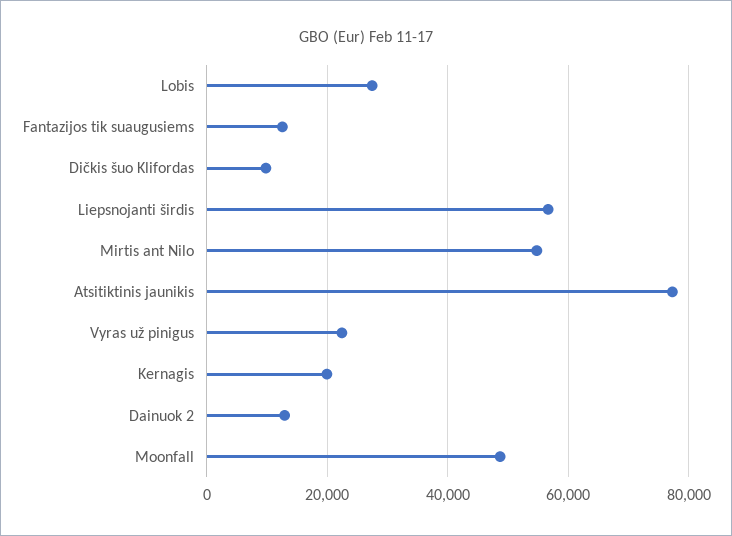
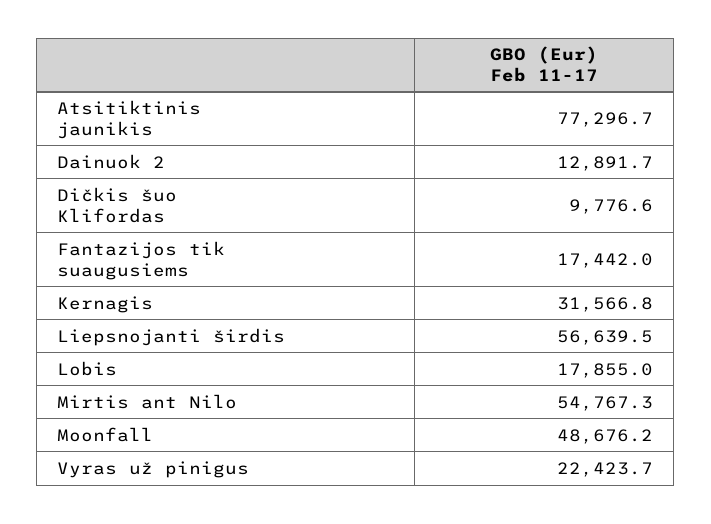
Lobis: 28000 -> 17855
Fantazijos tik suaugusiems: 12000 -> 17442
Kernagis: 20000 -> 31566.8

